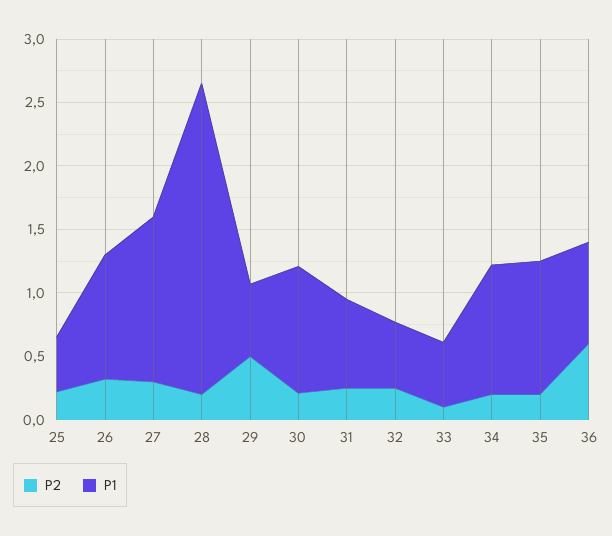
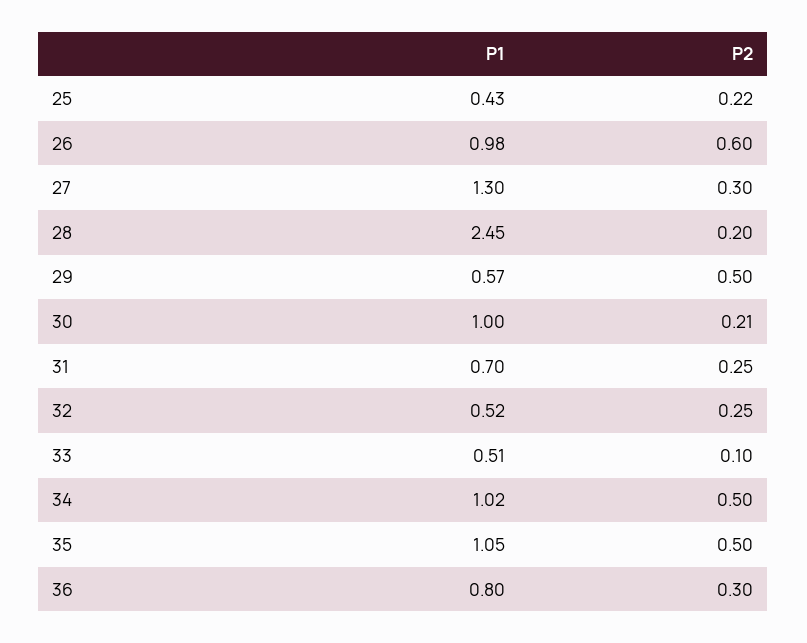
P2, 26: 0.3 -> 0.6
P2, 34: 0.2 -> 0.5
P2, 35: 0.2 -> 0.5
P2, 36: 0.6 -> 0.3

